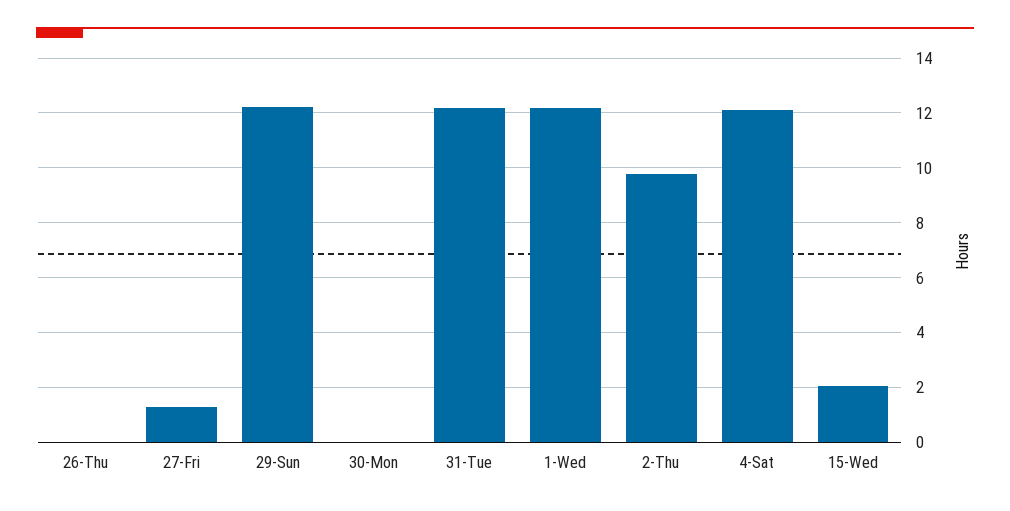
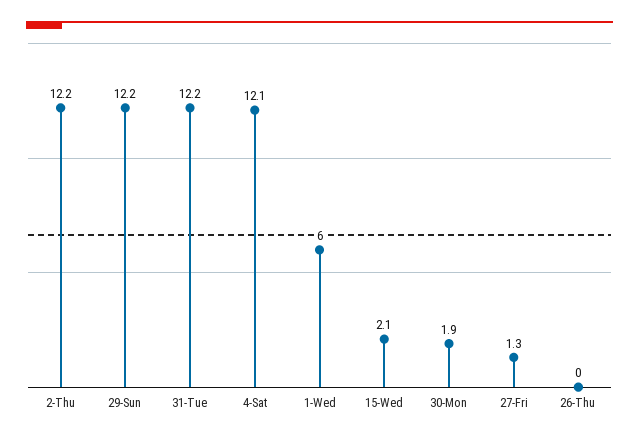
30-Mon: 0 -> 1.9
1-Wed: 12.25 -> 6
2-Thu: 9.75 -> 12.2

